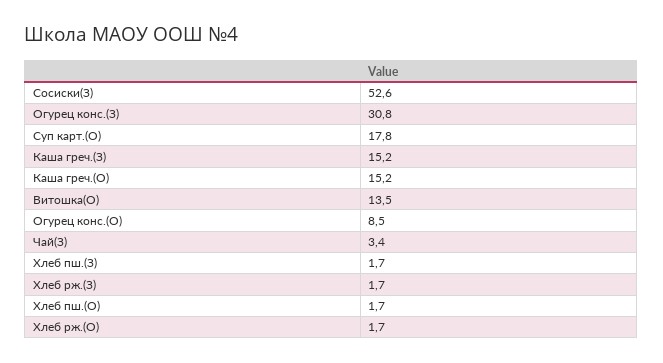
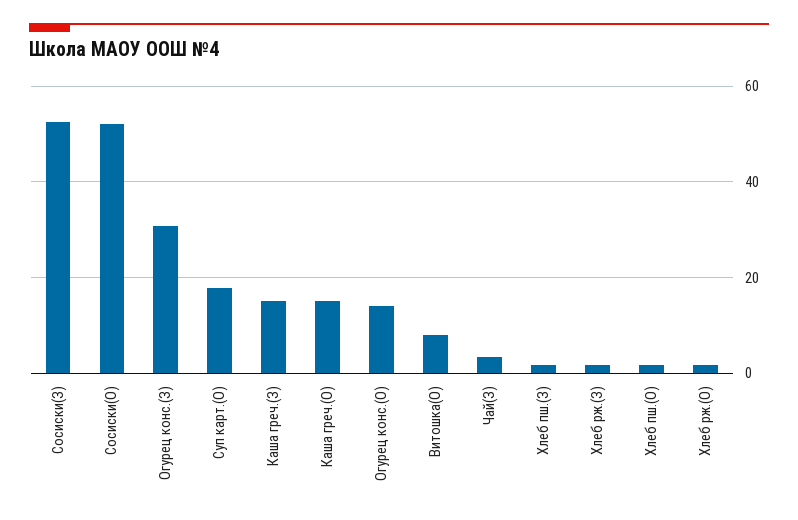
Витошка(О): 13.5 -> 8
Огурец конс.(О): 8.5 -> 14
Сосиски(О): none -> 52

